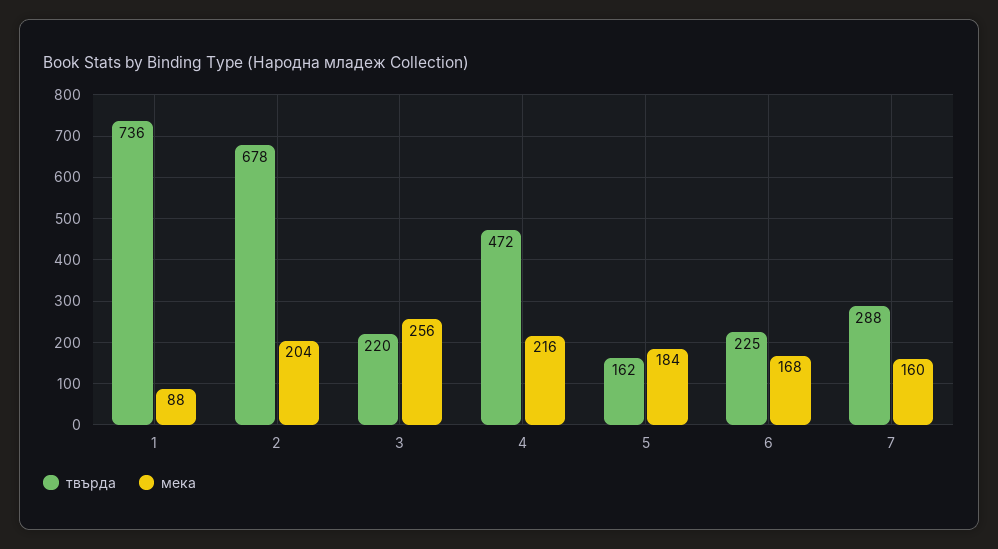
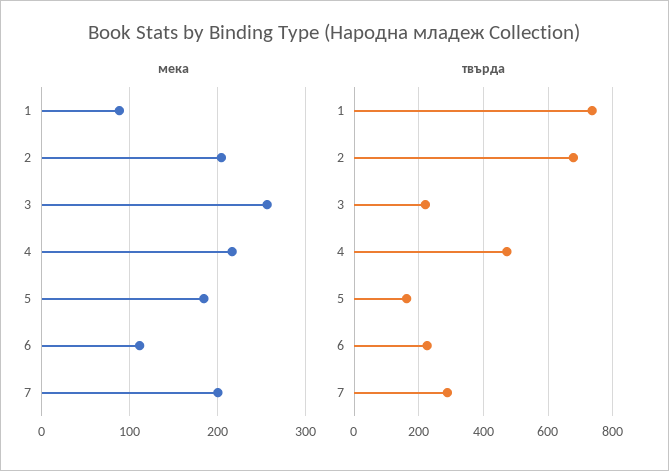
мека, 6: 168 -> 110
мека, 7: 160 -> 200

